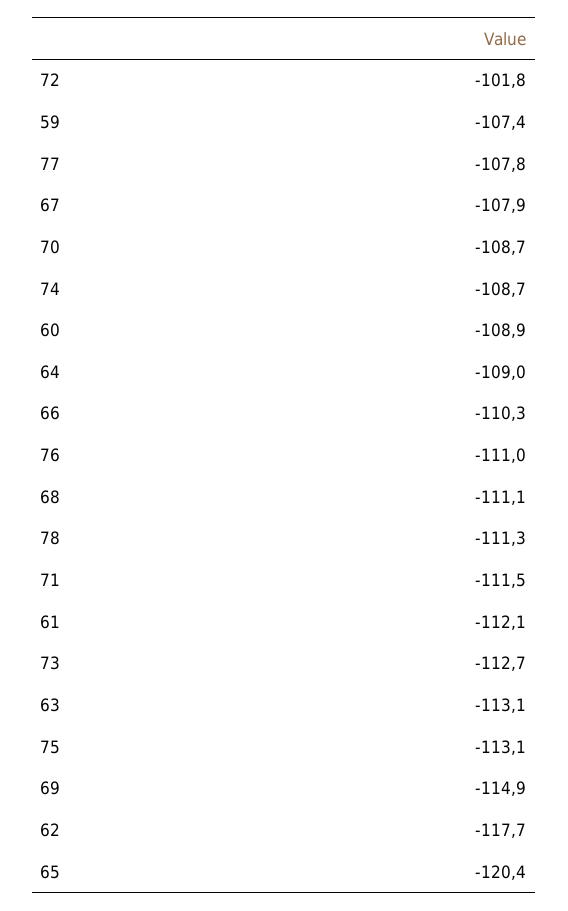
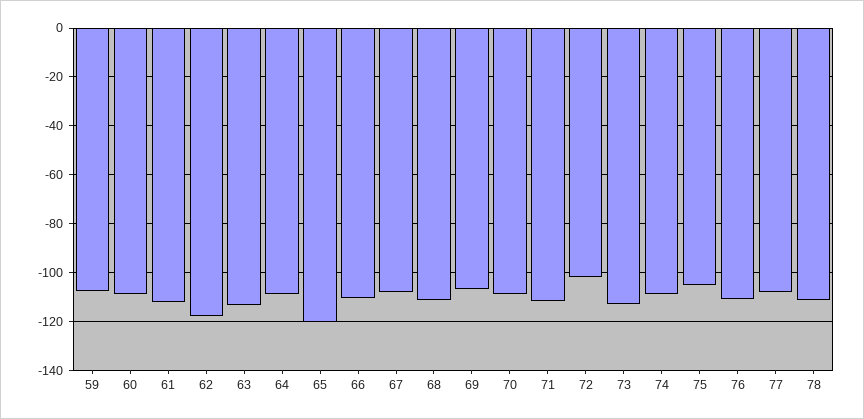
75: -113.1 -> -105
69: -114.9 -> -107.5

